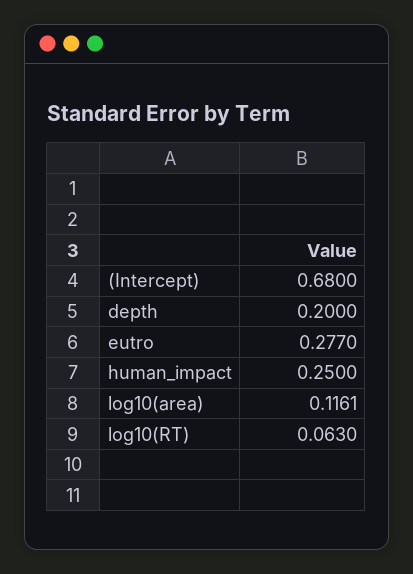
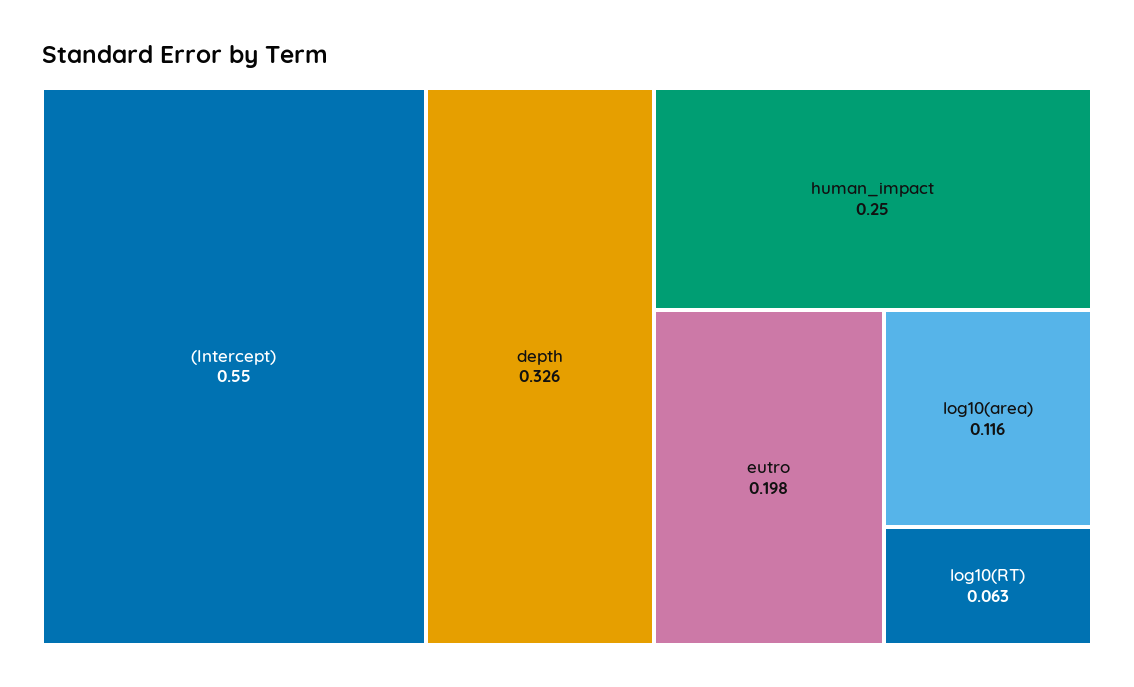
(Intercept): 0.68 -> 0.55
depth: 0.2 -> 0.326
eutro: 0.277 -> 0.198

